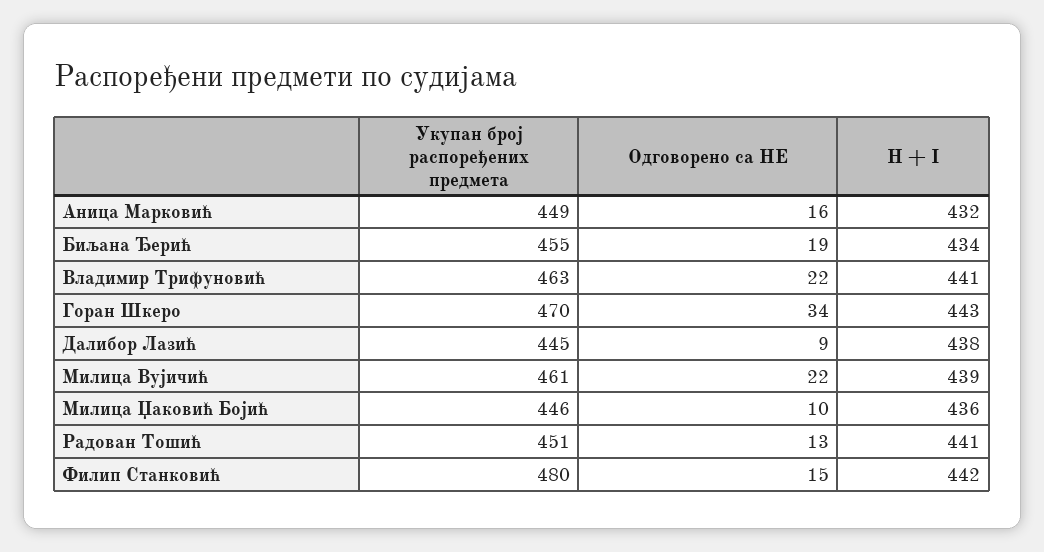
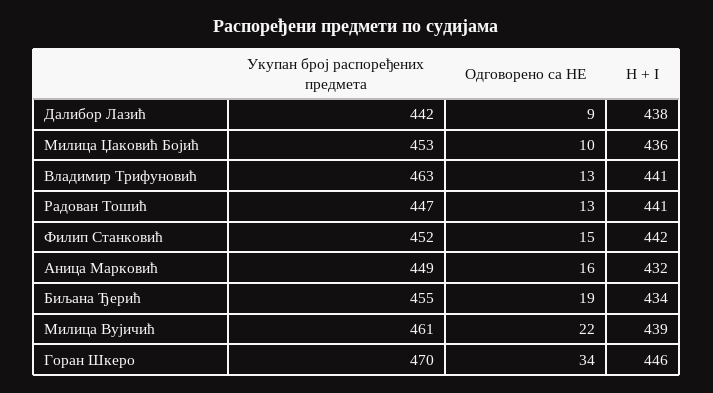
Одговорено са НЕ, Владимир Трифуновић: 22 -> 13
H + I, Горан Шкеро: 443 -> 446
Укупан број распоређених предмета, Далибор Лазић: 445 -> 442
Укупан број распоређених предмета, Милица Џаковић Бојић: 446 -> 453
Укупан број распоређених предмета, Радован Тошић: 451 -> 447
Укупан број распоређених предмета, Филип Станковић: 480 -> 452

